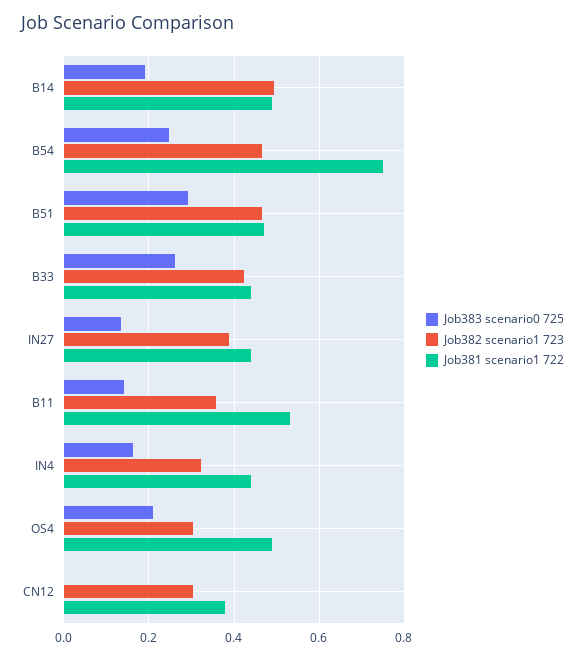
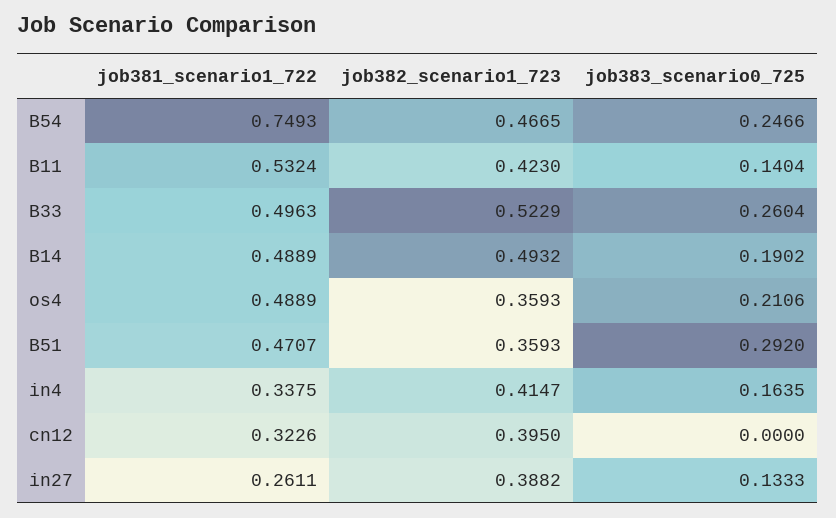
Job382 scenario1 723, B51: 0.46 -> 0.3593
Job382 scenario1 723, B33: 0.42 -> 0.5229
Job381 scenario1 722, B33: 0.44 -> 0.4963
Job381 scenario1 722, IN27: 0.44 -> 0.2611
Job382 scenario1 723, B11: 0.36 -> 0.423
Job382 scenario1 723, IN4: 0.32 -> 0.4147
Job381 scenario1 722, IN4: 0.44 -> 0.3375
Job382 scenario1 723, OS4: 0.3 -> 0.3593
Job382 scenario1 723, CN12: 0.3 -> 0.395
Job381 scenario1 722, CN12: 0.38 -> 0.3226

